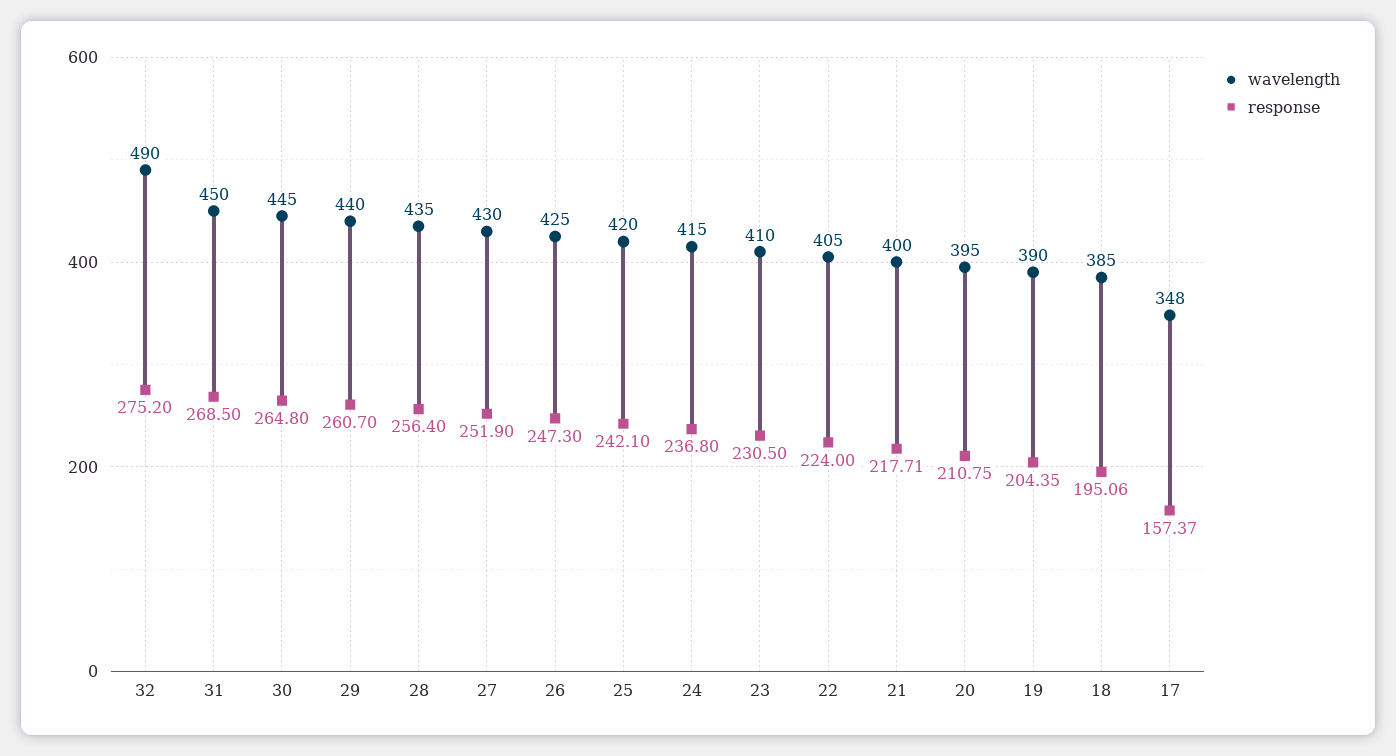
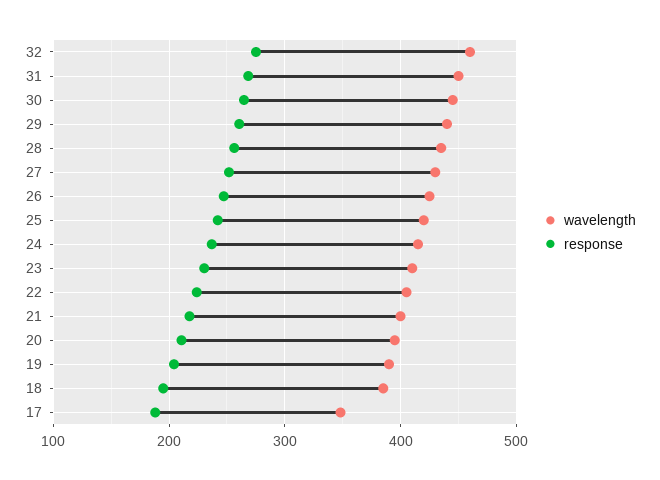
wavelength, 32: 490 -> 460
response, 17: 157.37 -> 190

